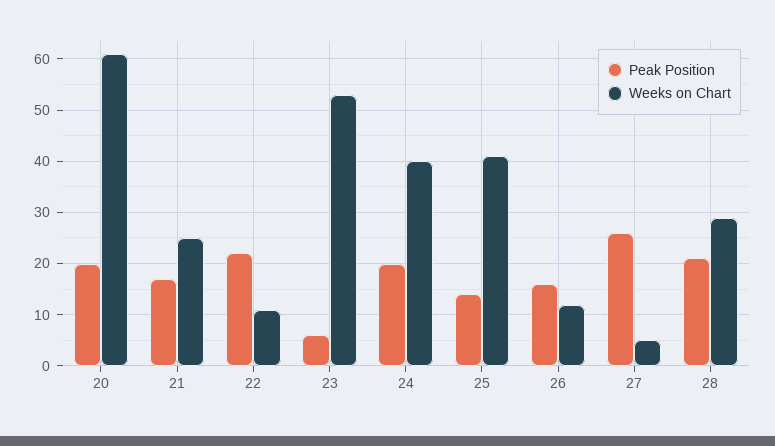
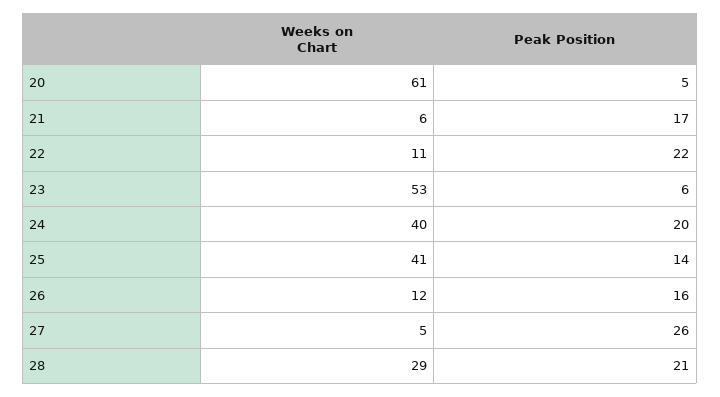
Peak Position, 20: 20 -> 5
Weeks on Chart, 21: 25 -> 6

